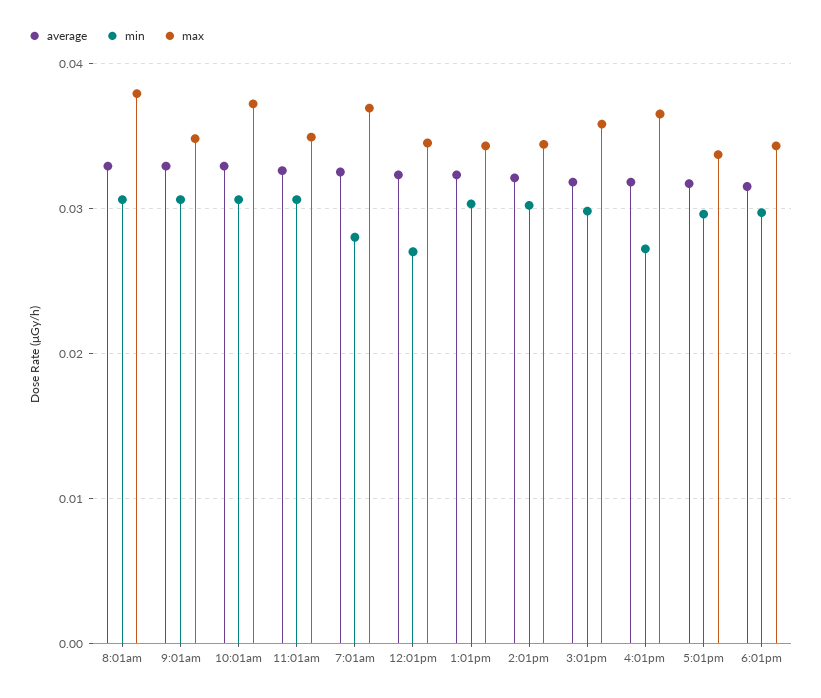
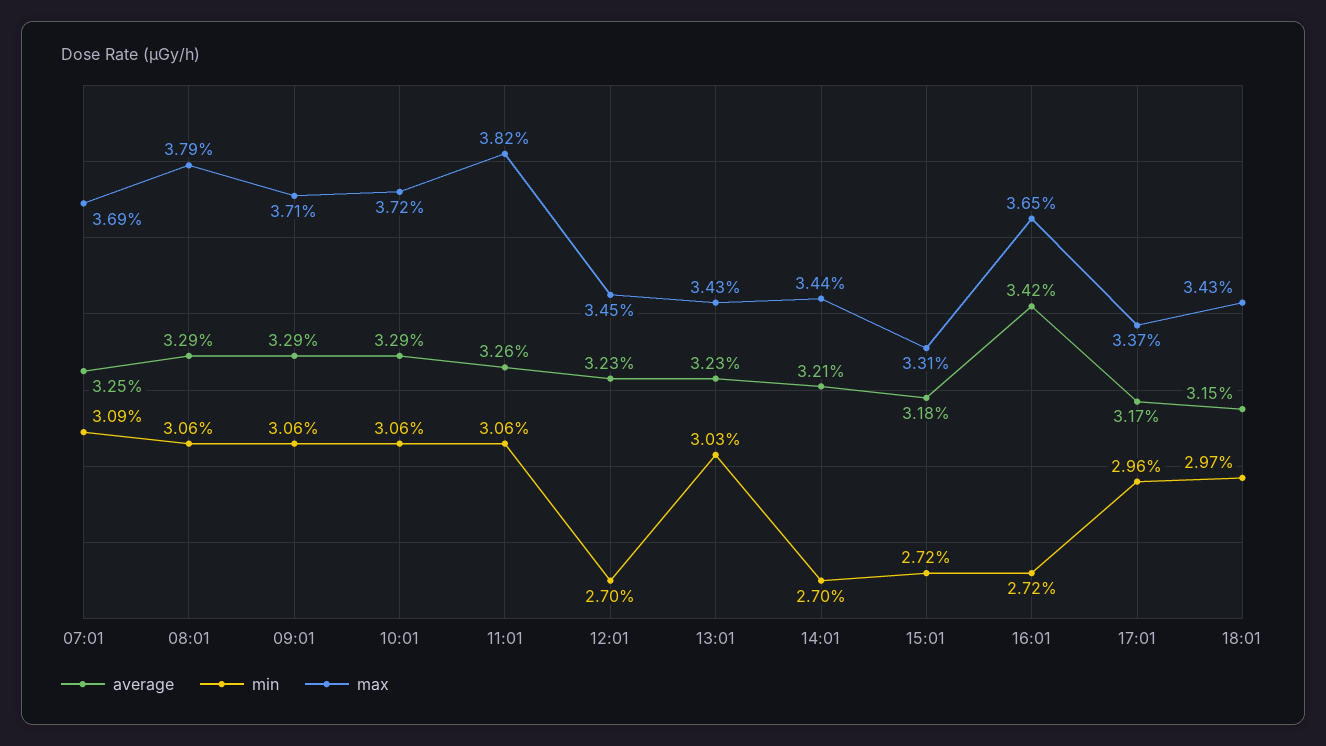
max, 9:01am: 0.035 -> 0.0371
max, 11:01am: 0.035 -> 0.0382
min, 7:01am: 0.028 -> 0.0309
min, 2:01pm: 0.03 -> 0.027
min, 3:01pm: 0.03 -> 0.0272
max, 3:01pm: 0.036 -> 0.0331
average, 4:01pm: 0.032 -> 0.0342

